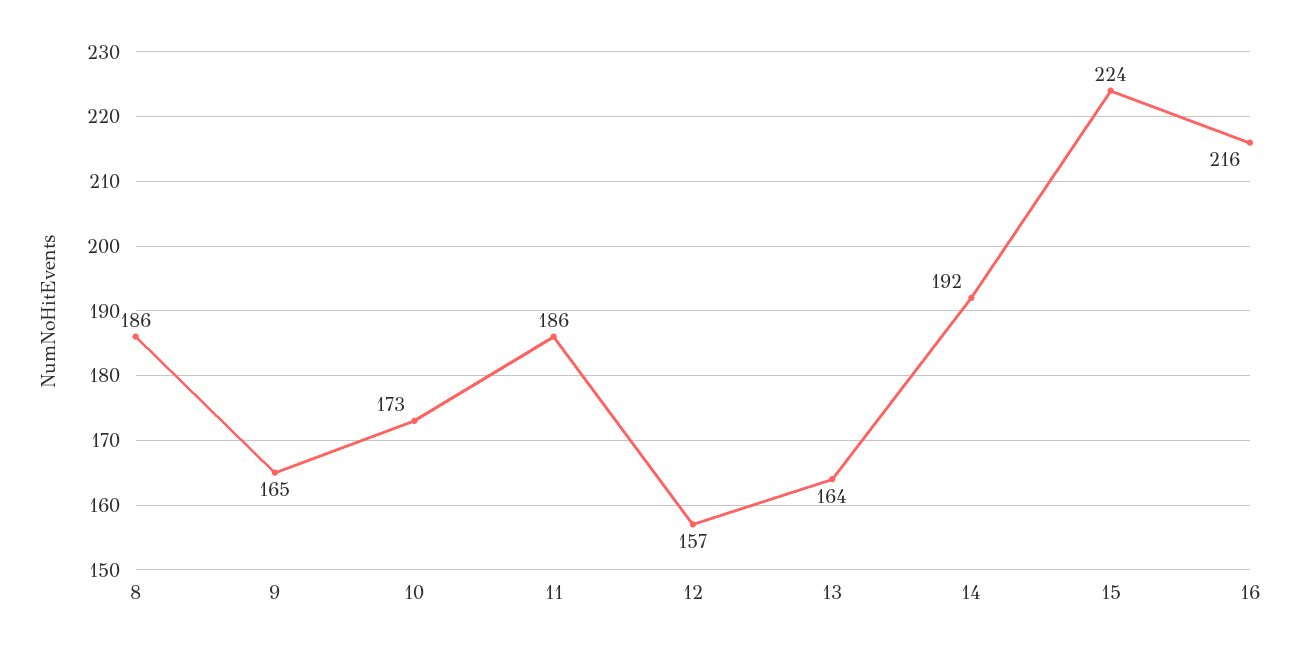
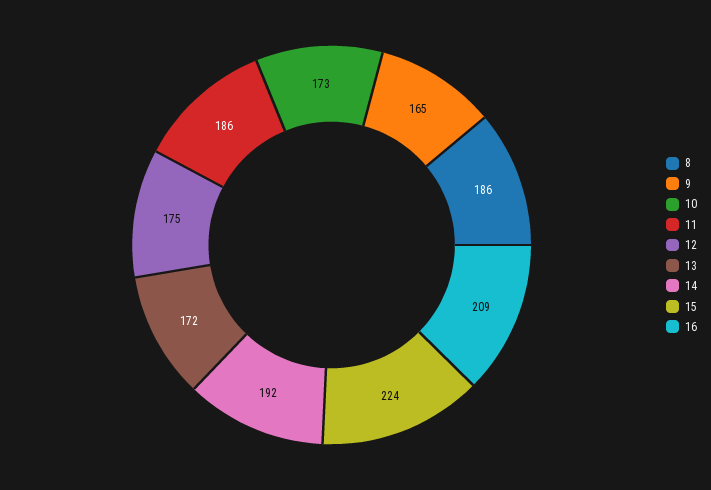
12: 157 -> 175
13: 164 -> 172
16: 216 -> 209

